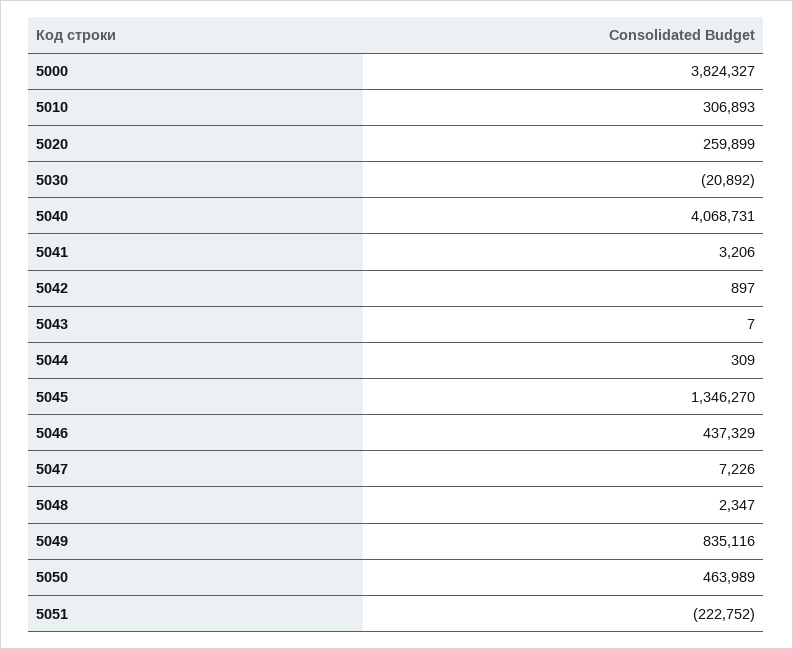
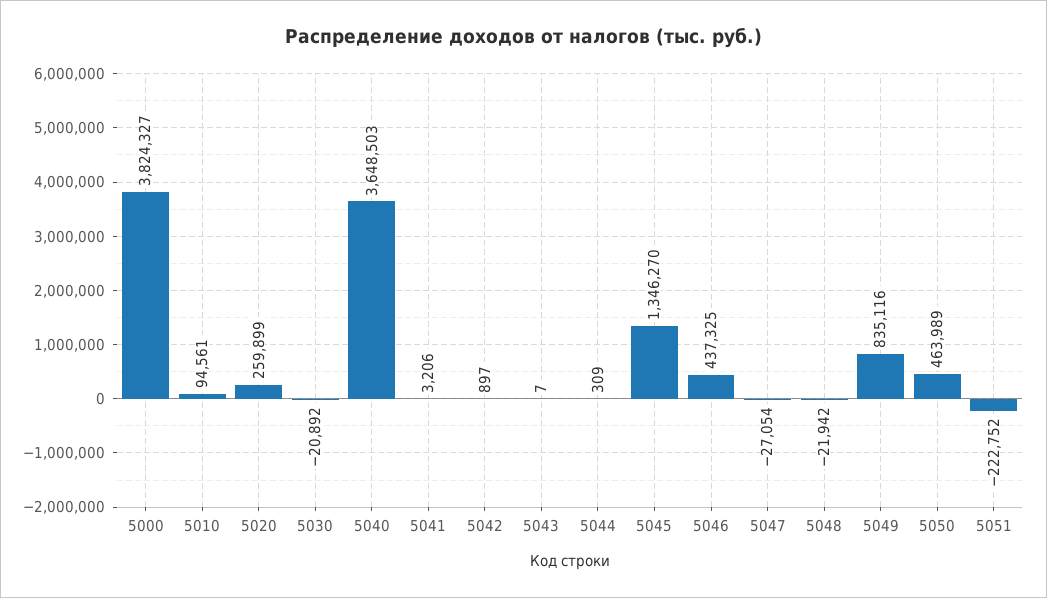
5010: 306893 -> 94561
5040: 4068731 -> 3648503
5046: 437329 -> 437325
5047: 7226 -> -27054
5048: 2347 -> -21942

